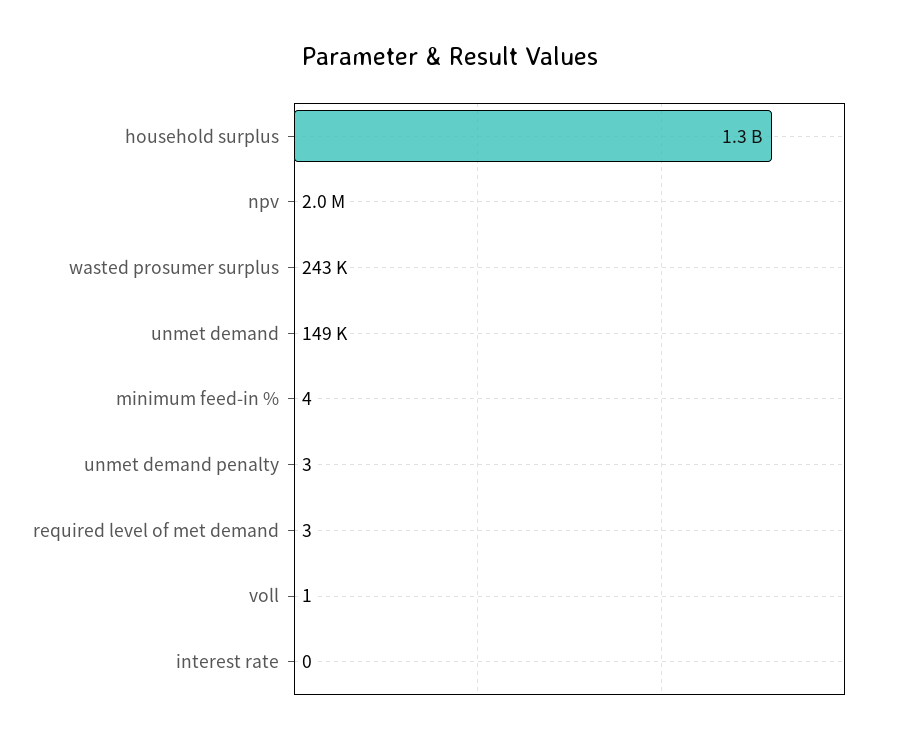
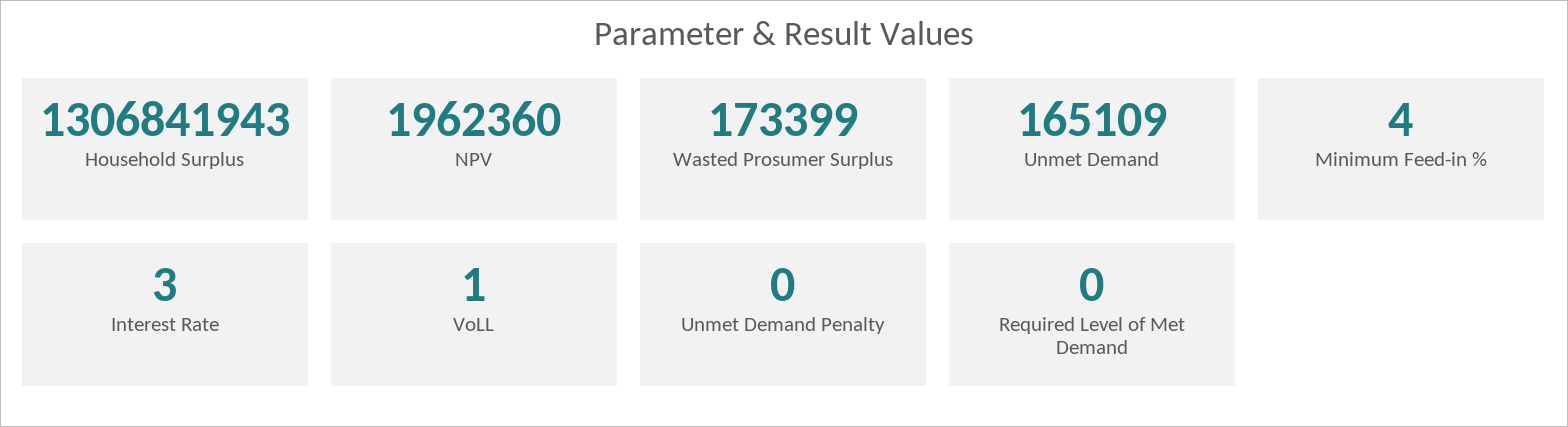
wasted prosumer surplus: 243000 -> 173399
unmet demand: 149000 -> 165109
unmet demand penalty: 3 -> 0
required level of met demand: 3 -> 0
interest rate: 0 -> 3

